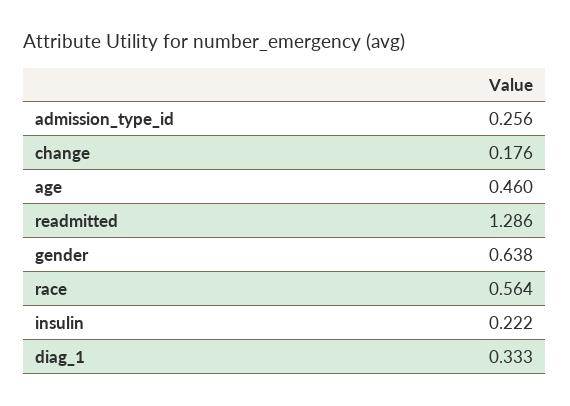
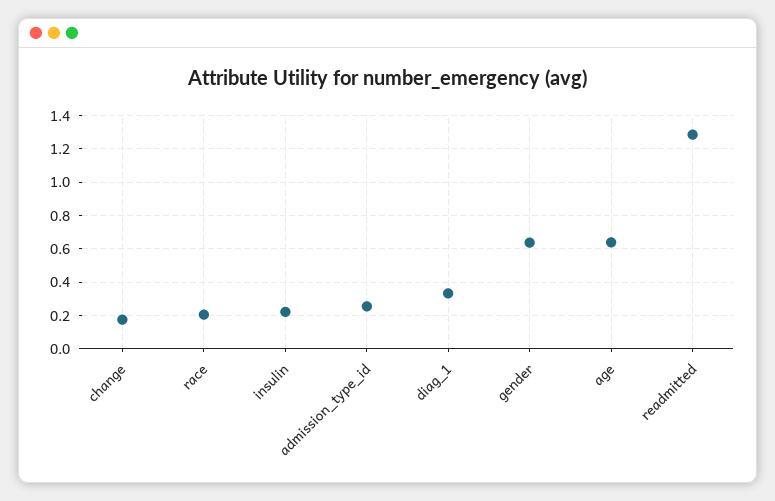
age: 0.46 -> 0.65
race: 0.564 -> 0.2

